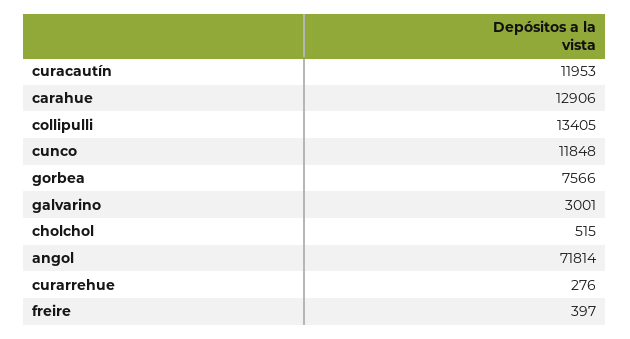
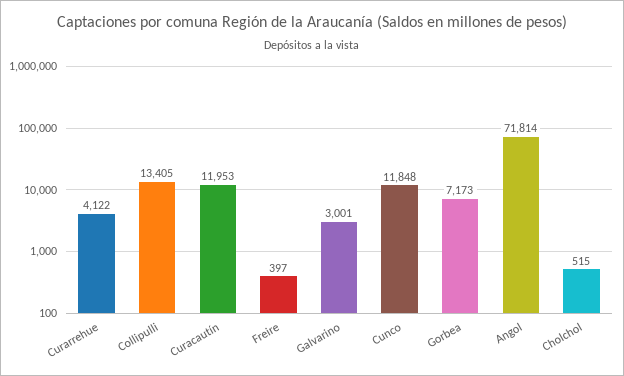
carahue: 12906 -> none
gorbea: 7566 -> 7173
curarrehue: 276 -> 4122

